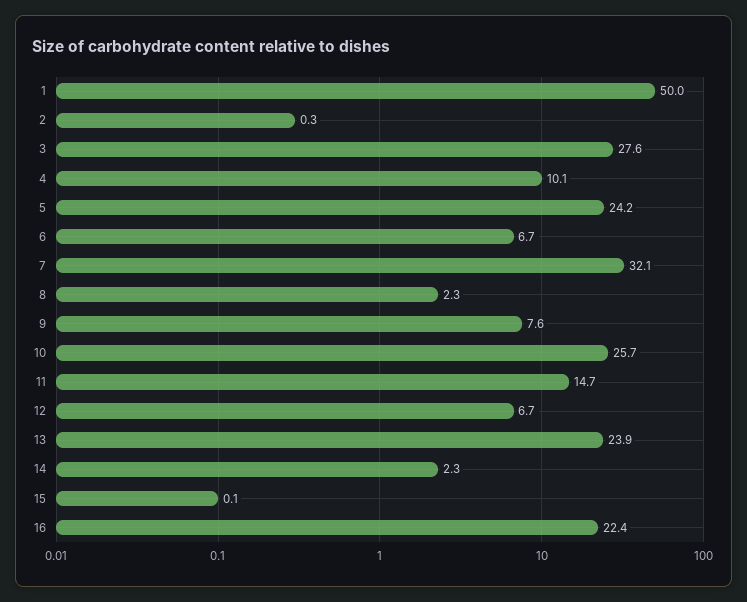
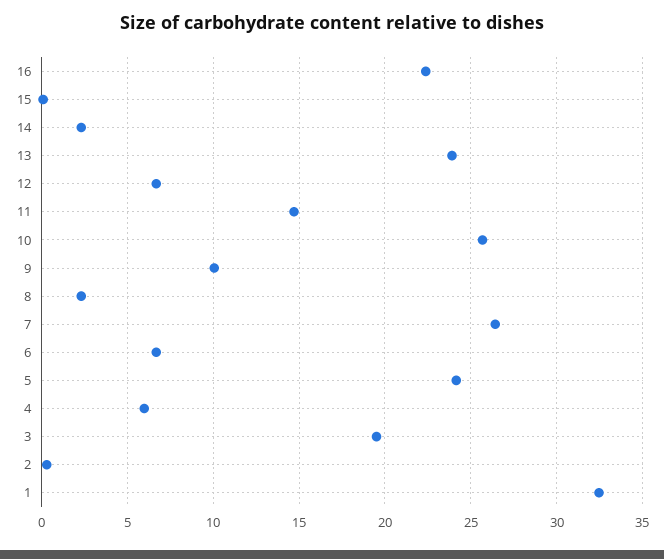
1: 50 -> 32.5
3: 27.6 -> 19.5
4: 10.1 -> 6
7: 32.1 -> 26.5
9: 7.6 -> 10

